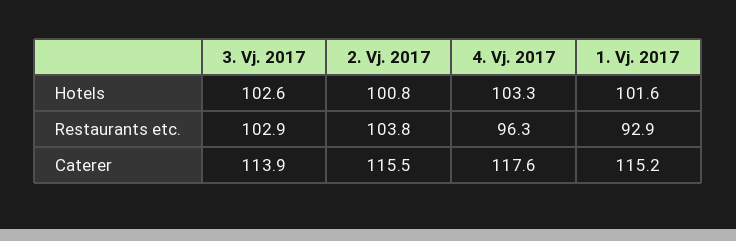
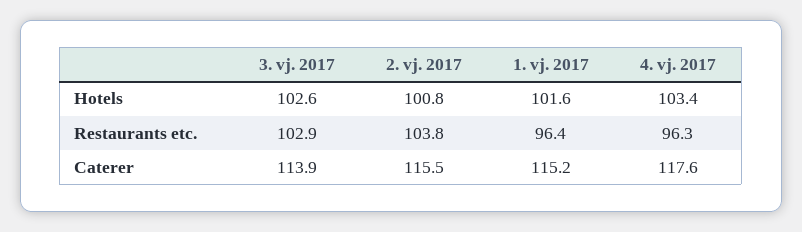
4. Vj. 2017, Hotels: 103.3 -> 103.4
1. Vj. 2017, Restaurants etc.: 92.9 -> 96.4

